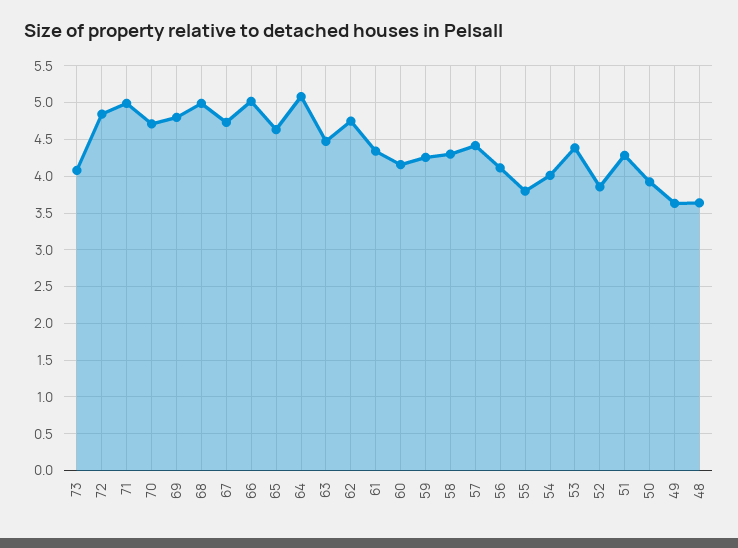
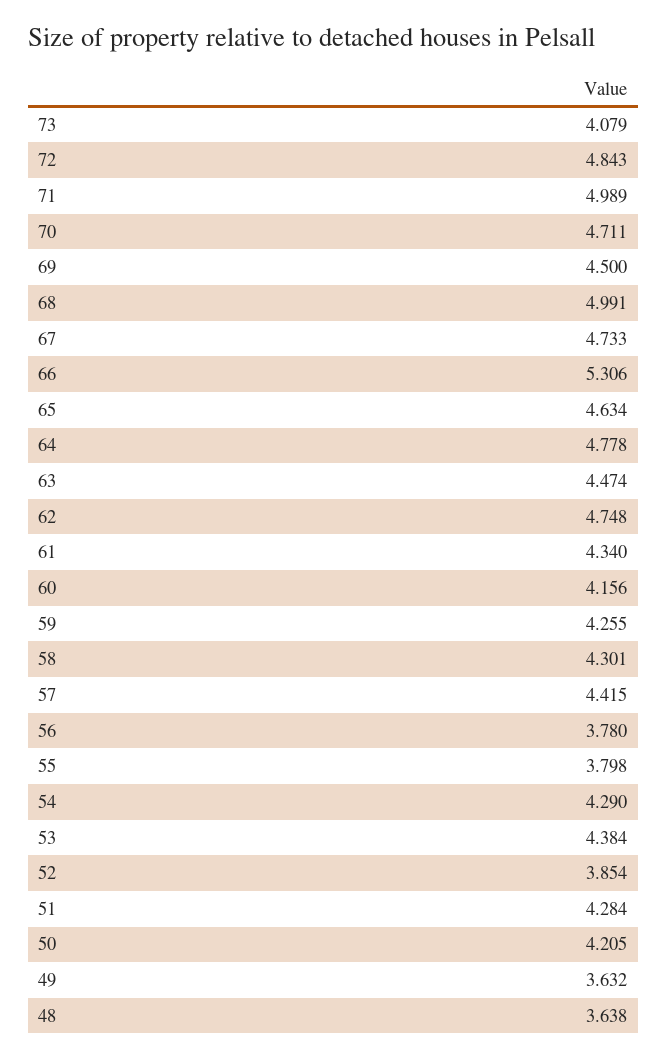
69: 4.8 -> 4.5
66: 5 -> 5.306
64: 5.1 -> 4.778
56: 4.1 -> 3.78
54: 4 -> 4.29
50: 3.9 -> 4.205

